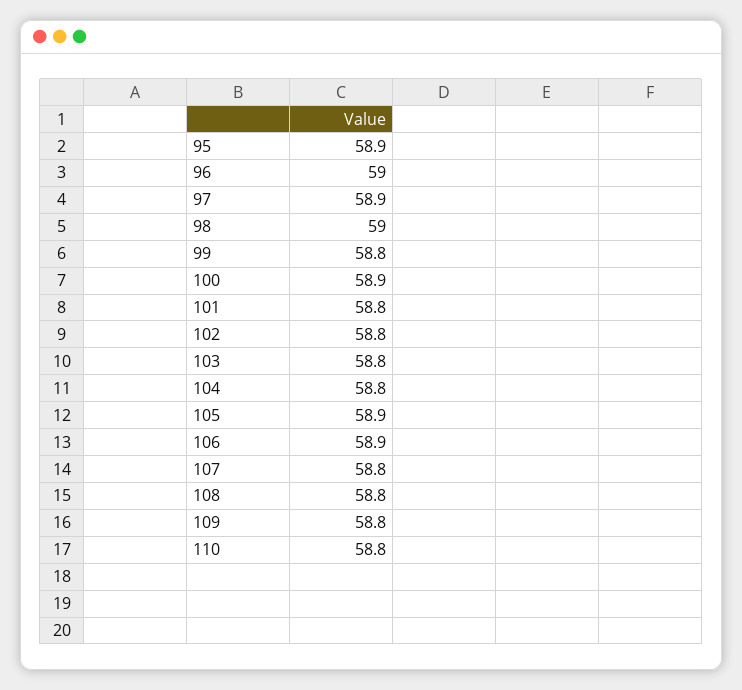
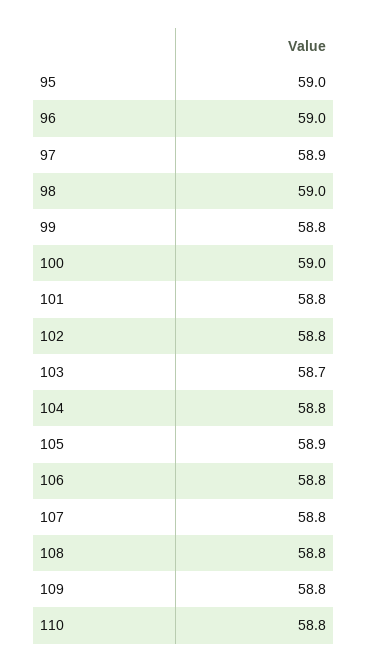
95: 58.9 -> 59
100: 58.9 -> 59
103: 58.8 -> 58.7
106: 58.9 -> 58.8

